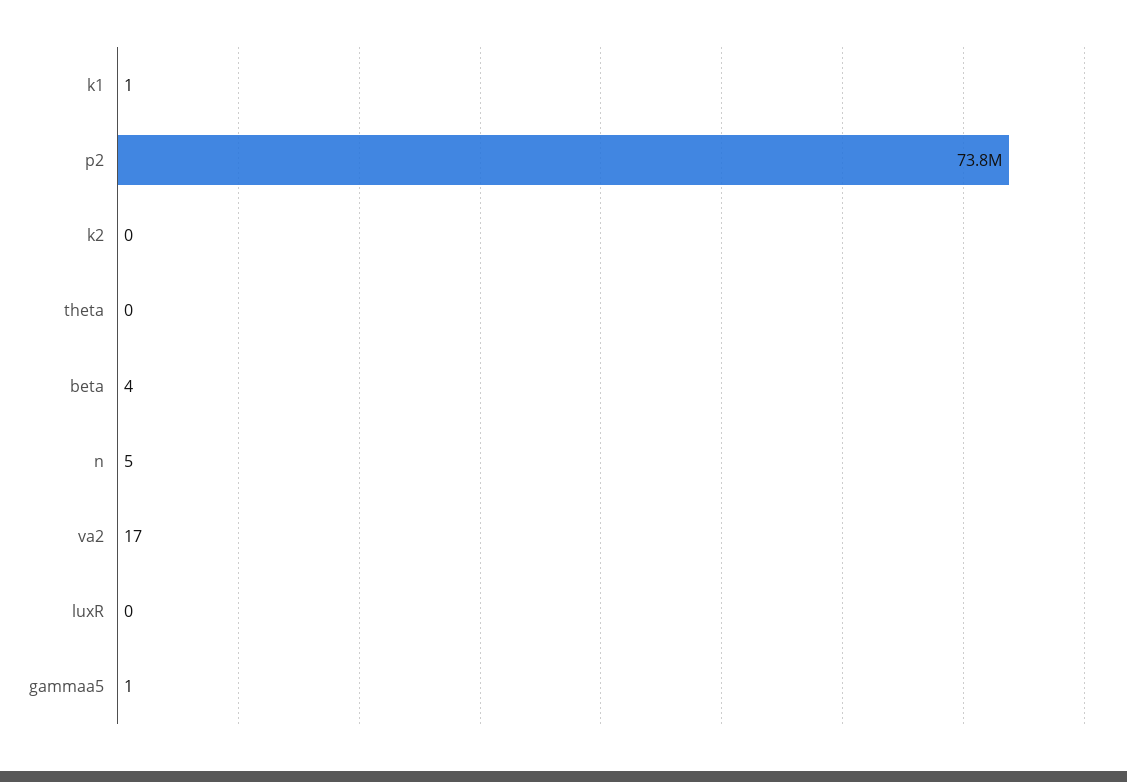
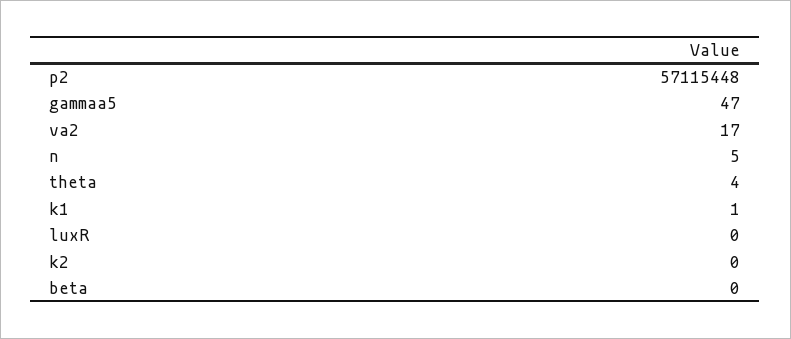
p2: 73800000 -> 57115448
theta: 0 -> 4
beta: 4 -> 0
gammaa5: 1 -> 47

